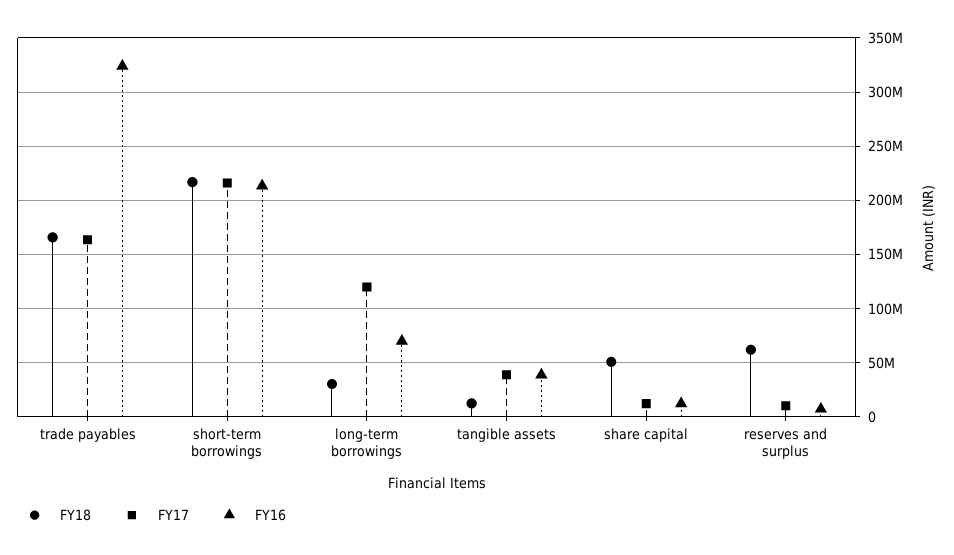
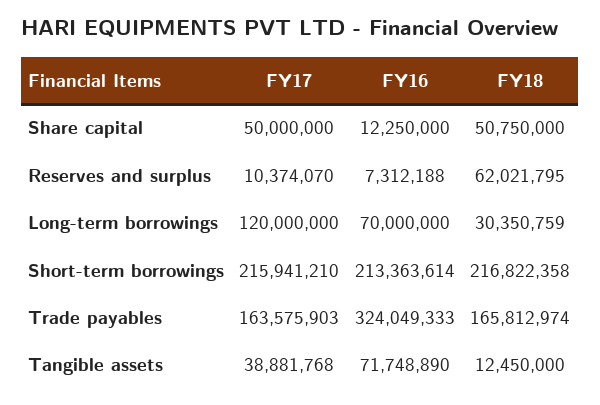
FY16, tangible assets: 40000000 -> 71748890
FY17, share capital: 10000000 -> 50000000

